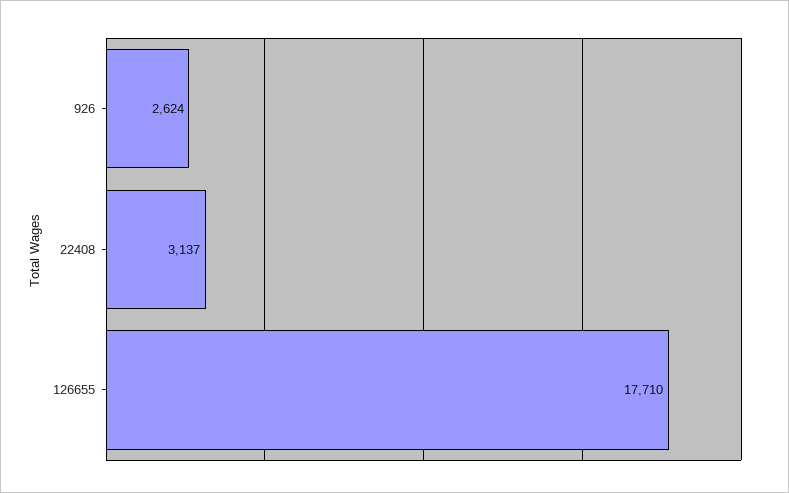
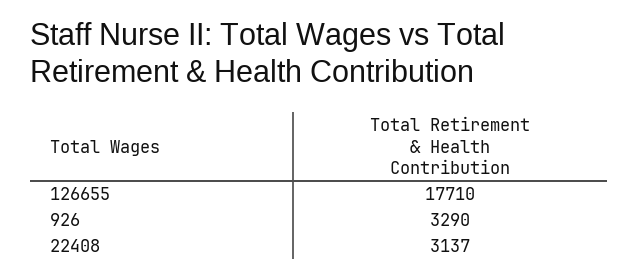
926: 2624 -> 3290

